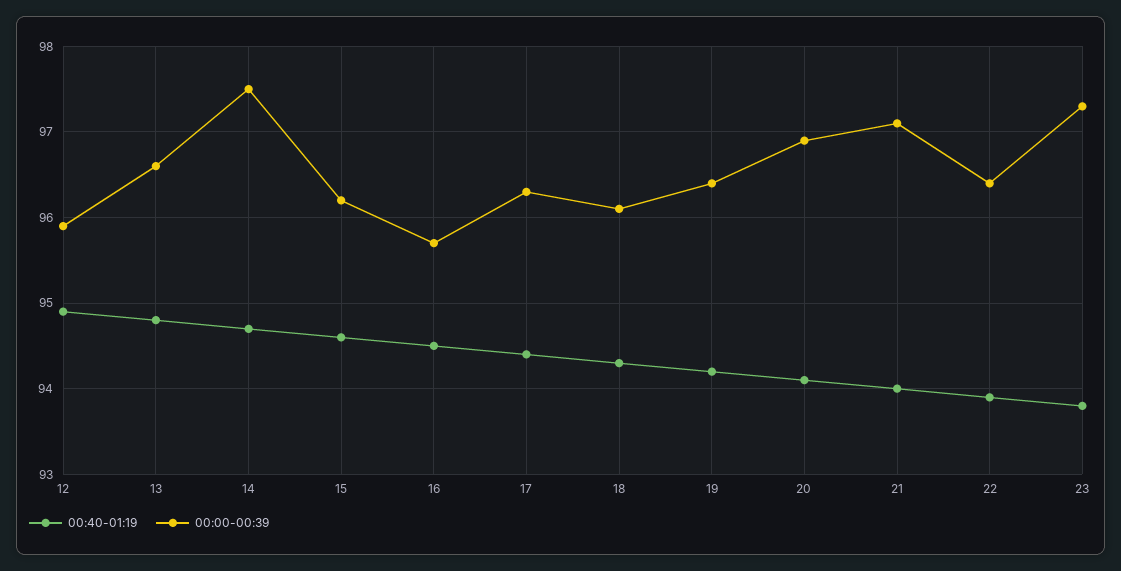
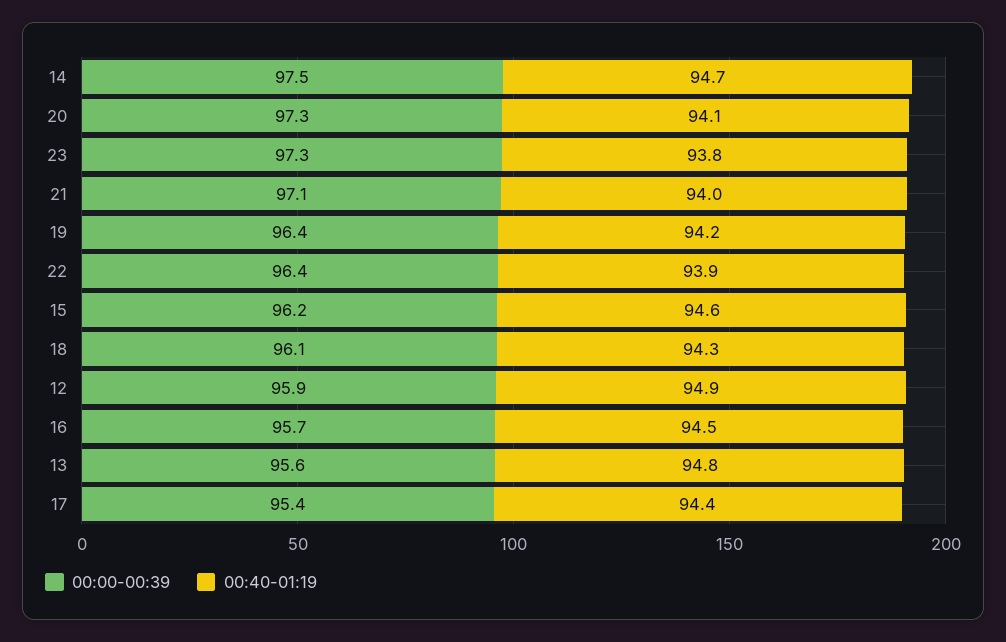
00:00-00:39, 13: 96.6 -> 95.6
00:00-00:39, 17: 96.3 -> 95.4
00:00-00:39, 20: 96.9 -> 97.3

